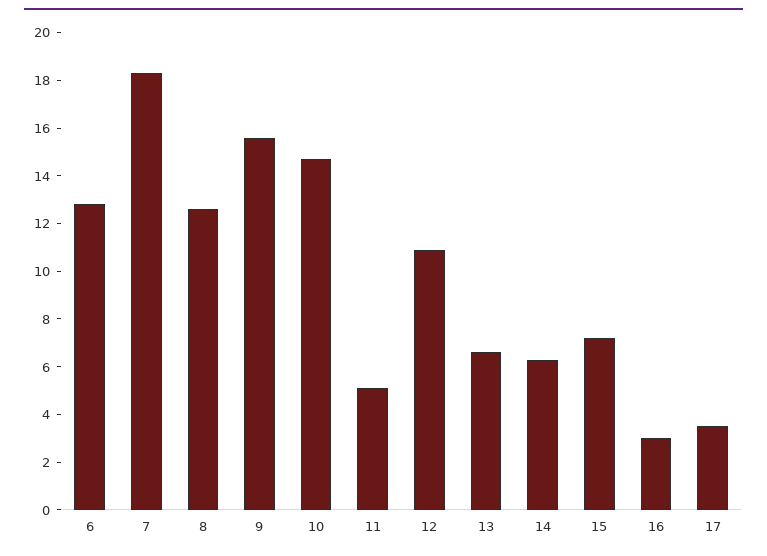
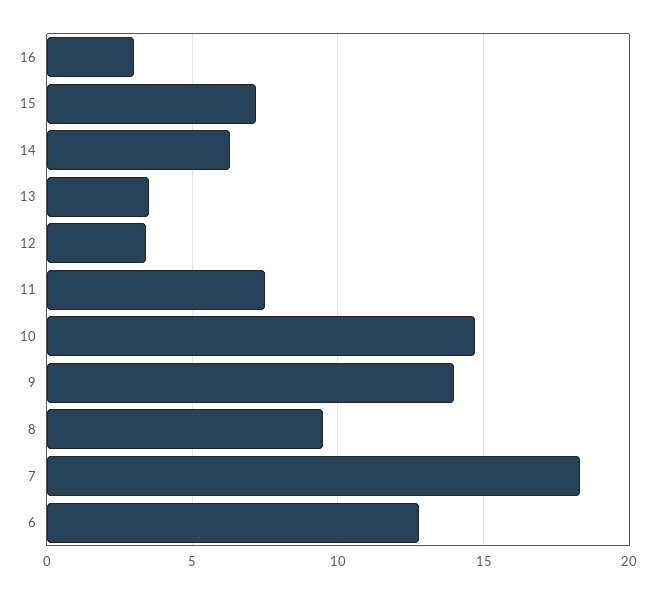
8: 12.5 -> 9.5
9: 15.5 -> 14
11: 5 -> 7.5
12: 11 -> 3.5
13: 6.5 -> 3.5
17: 3.5 -> none

